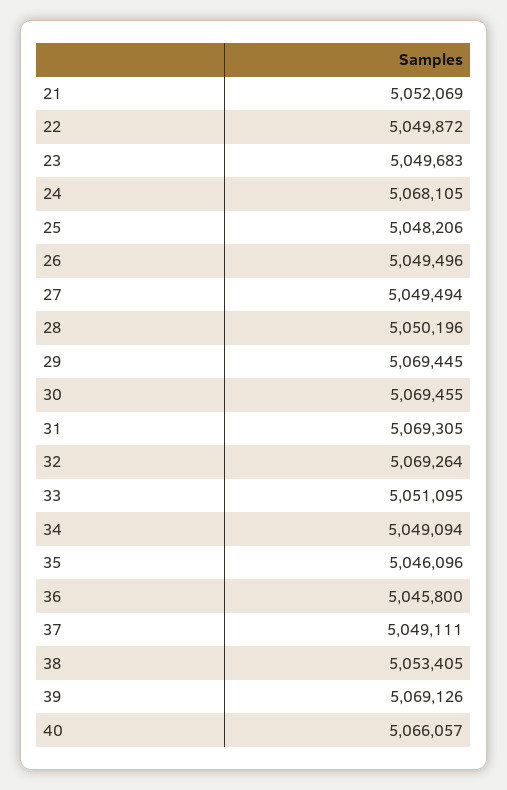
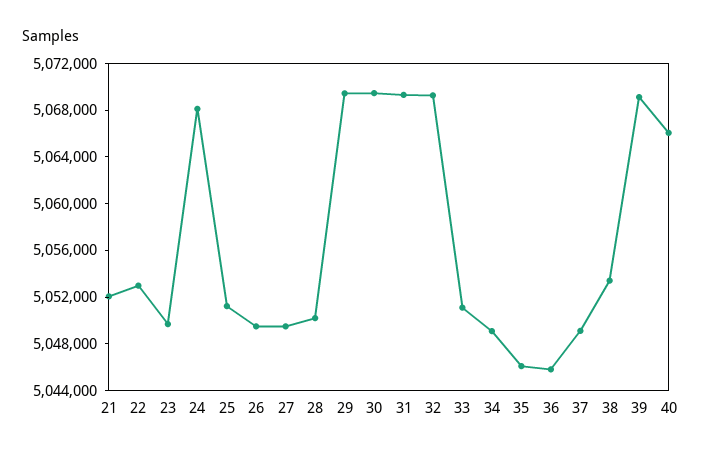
22: 5049872 -> 5053000
25: 5048206 -> 5051000

